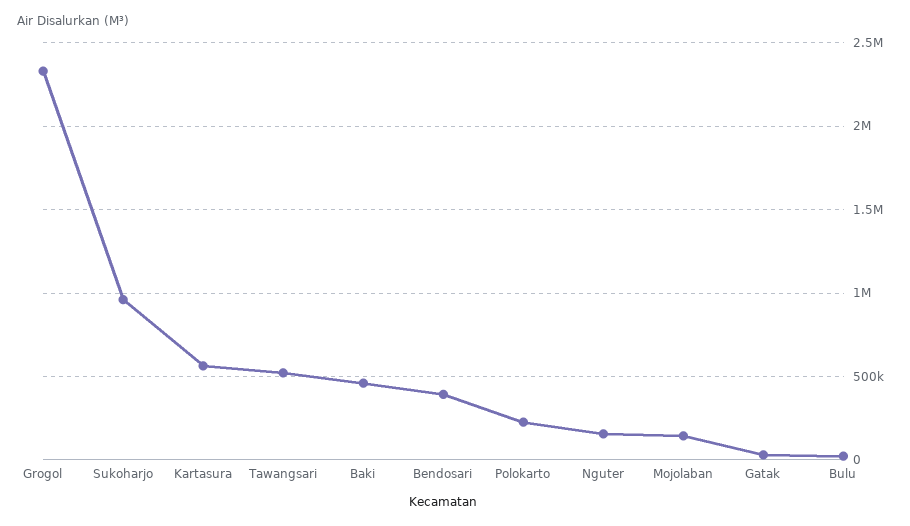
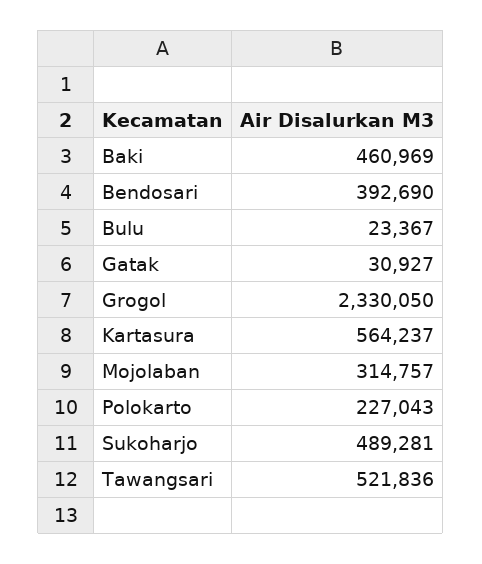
Sukoharjo: 950000 -> 489281
Nguter: 150000 -> none
Mojolaban: 150000 -> 314757

